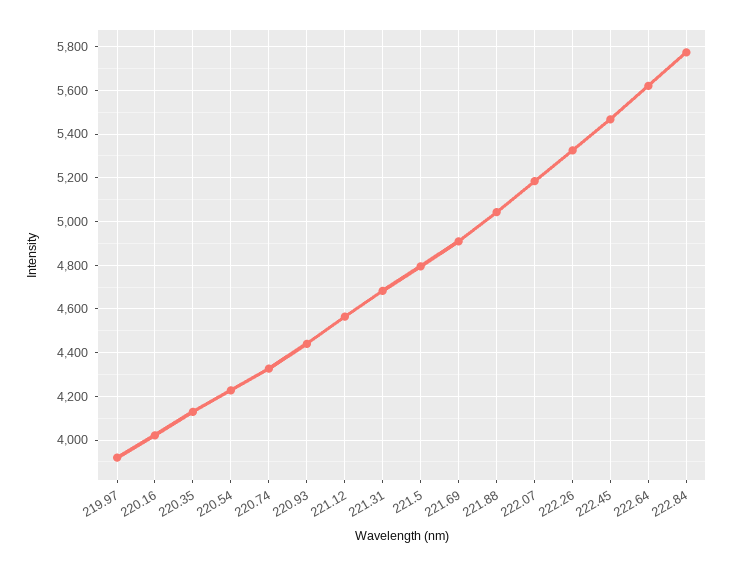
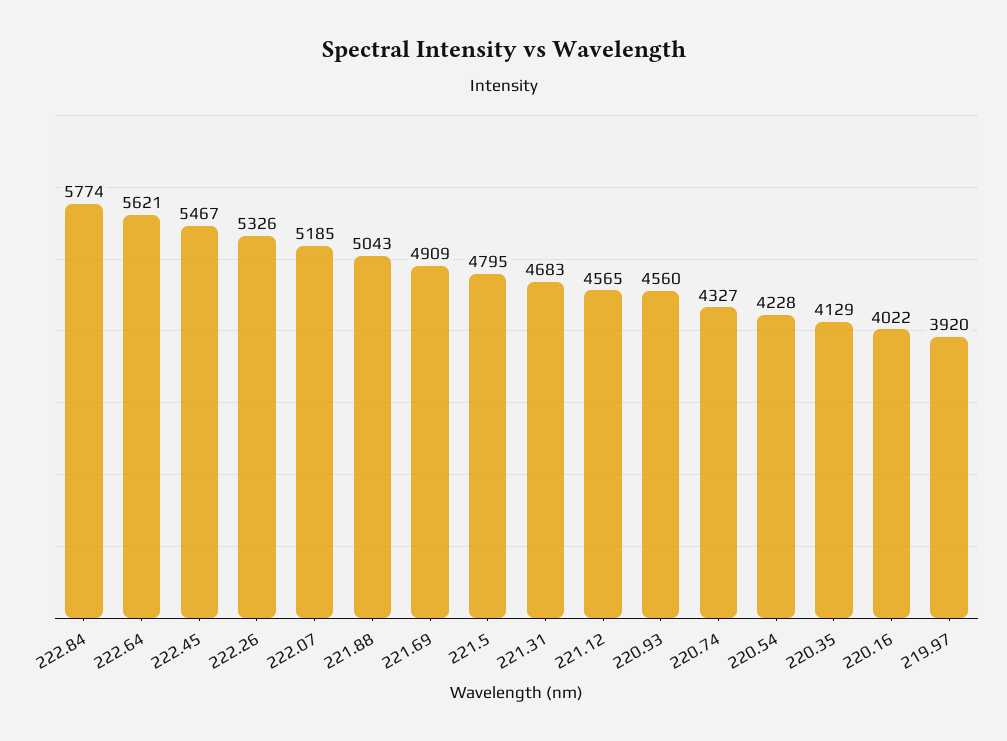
220.93: 4450 -> 4560

